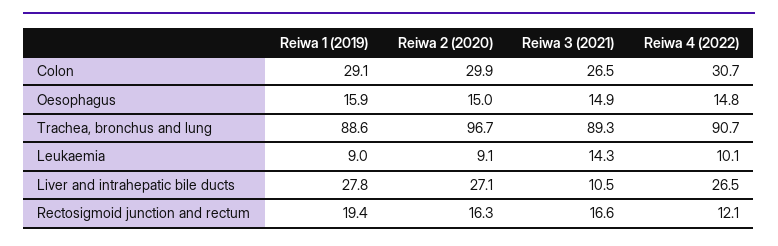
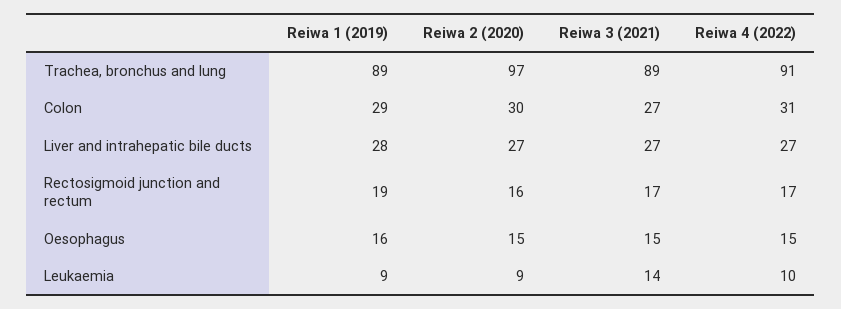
Reiwa 3 (2021), Liver and intrahepatic bile ducts: 10.5 -> 27
Reiwa 4 (2022), Rectosigmoid junction and rectum: 12.1 -> 17

